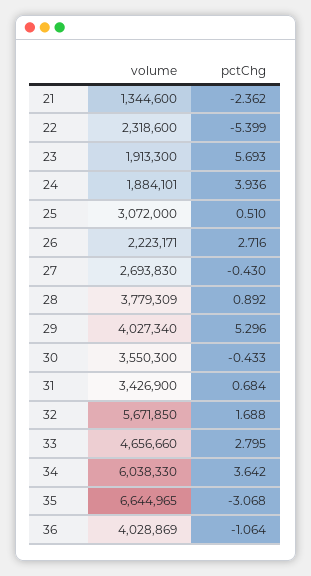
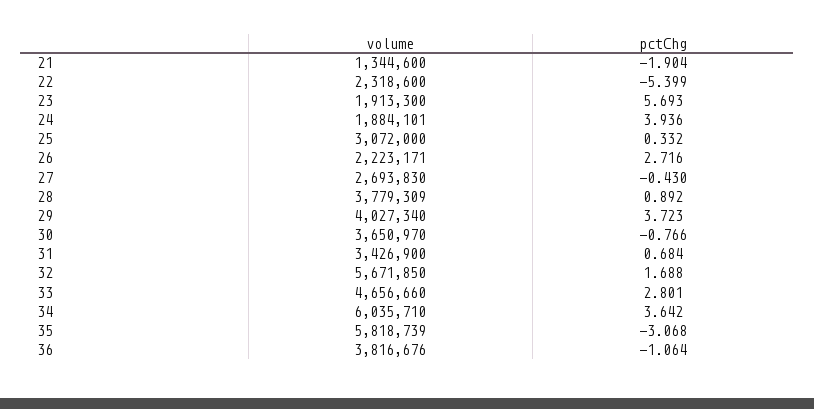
pctChg, 21: -2.362 -> -1.904
pctChg, 25: 0.51 -> 0.332
pctChg, 29: 5.296 -> 3.723
volume, 30: 3550300 -> 3650970
pctChg, 30: -0.433 -> -0.766
pctChg, 33: 2.795 -> 2.801
volume, 34: 6038330 -> 6035710
volume, 35: 6644965 -> 5818739
volume, 36: 4028869 -> 3816676

